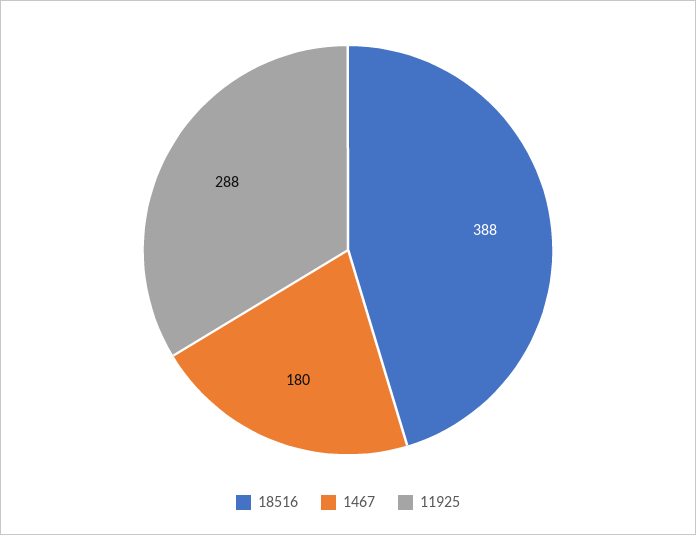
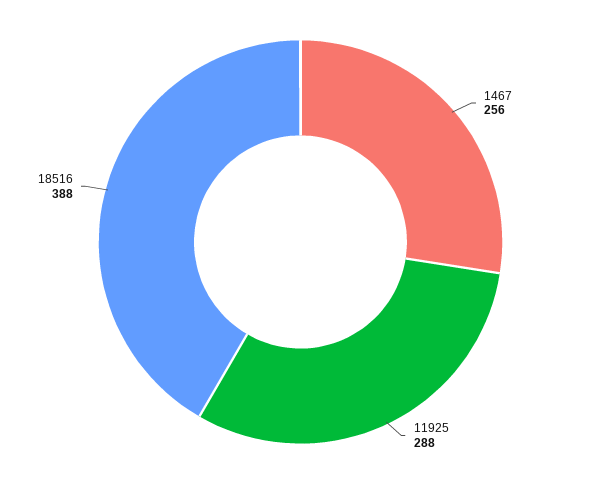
1467: 180 -> 256

